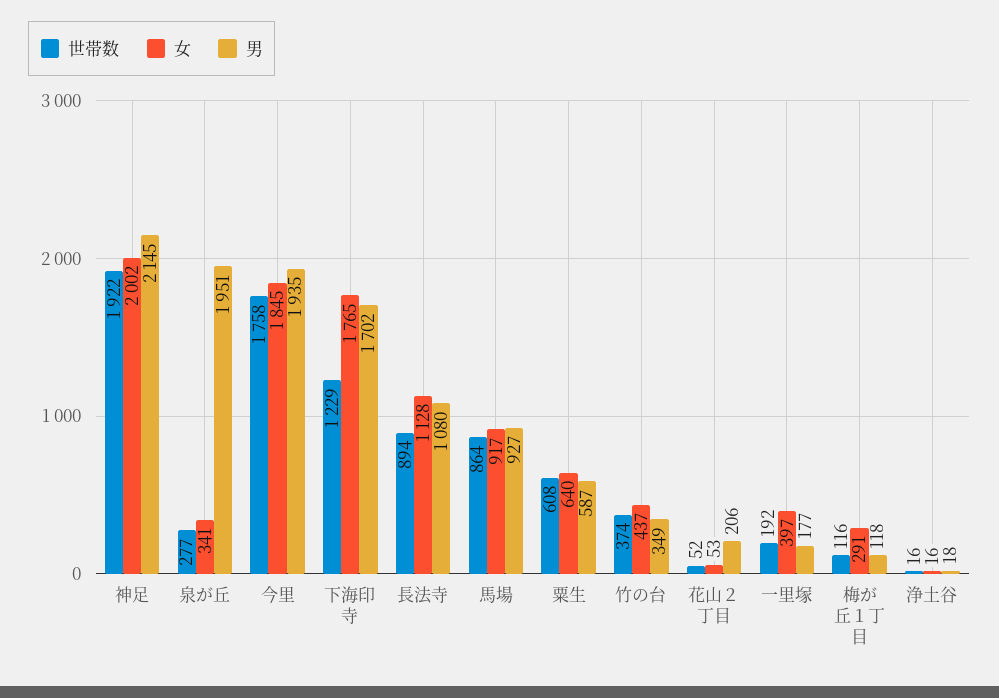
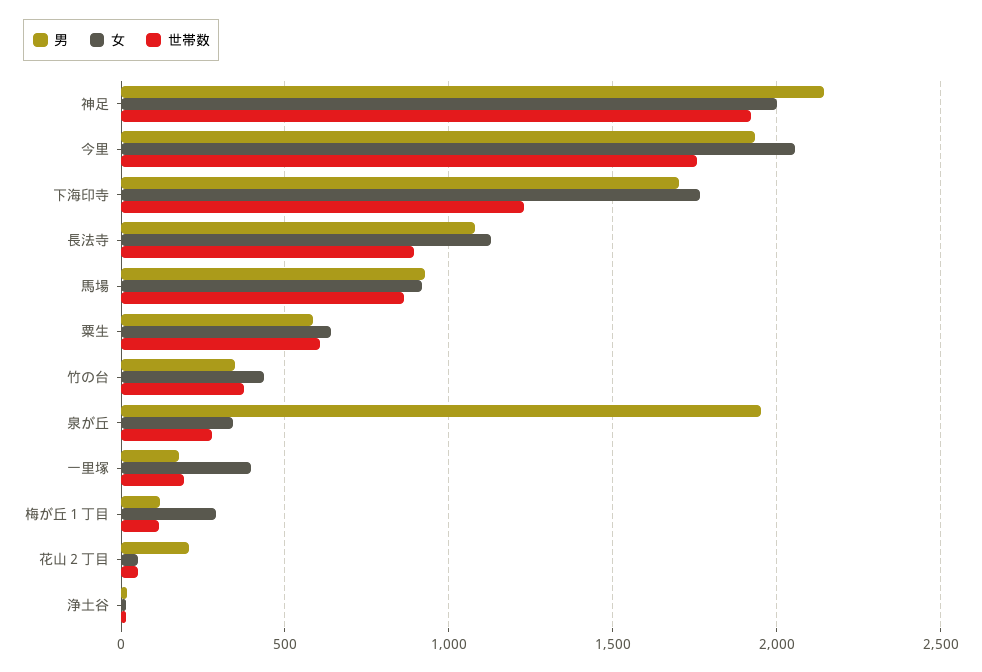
女, 今里: 1845 -> 2050

